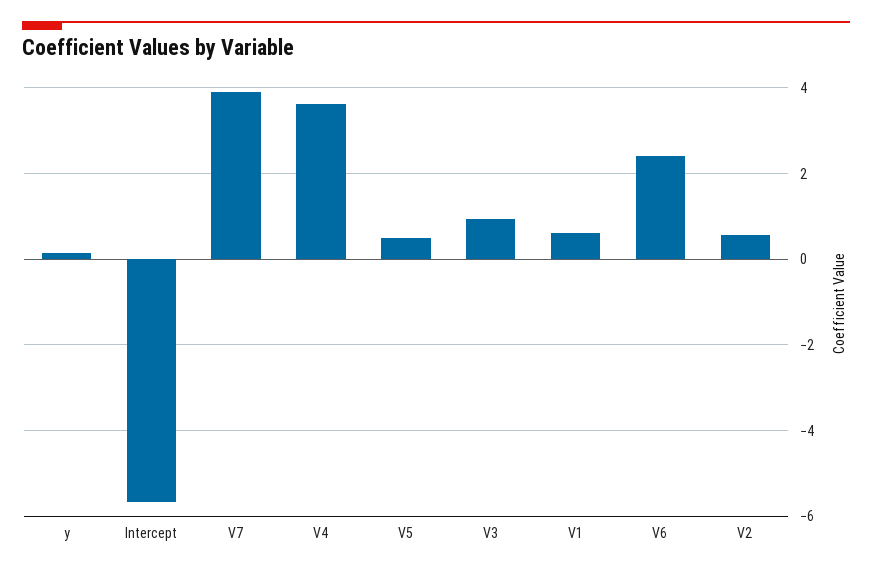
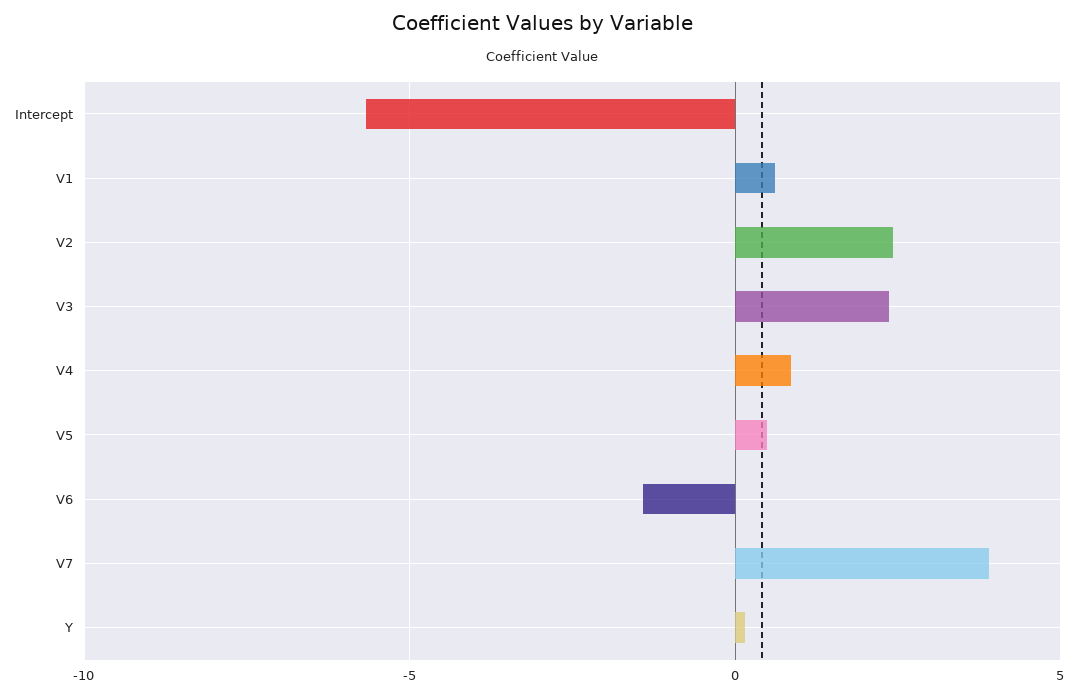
V4: 3.6 -> 1
V3: 1 -> 2.5
V6: 2.4 -> -1.5
V2: 0.6 -> 2.5

